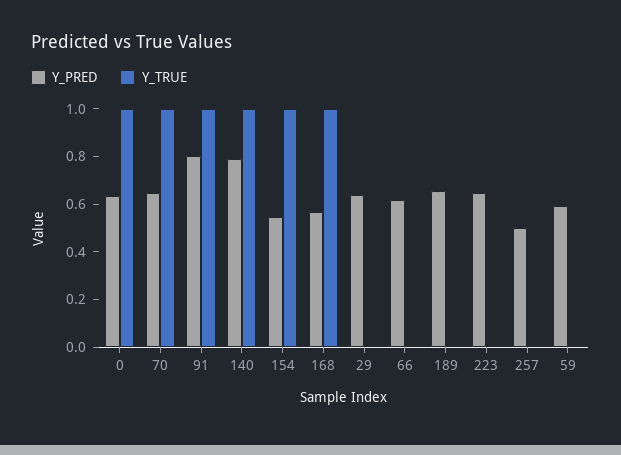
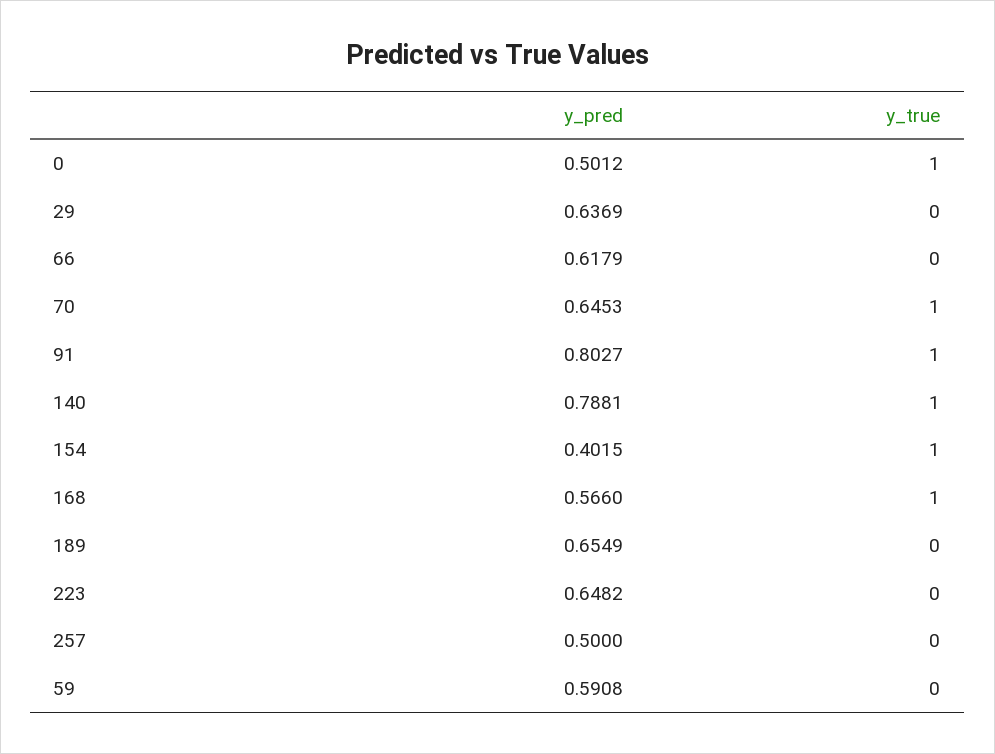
Y_PRED, 0: 0.65 -> 0.5012
Y_PRED, 154: 0.55 -> 0.4015

